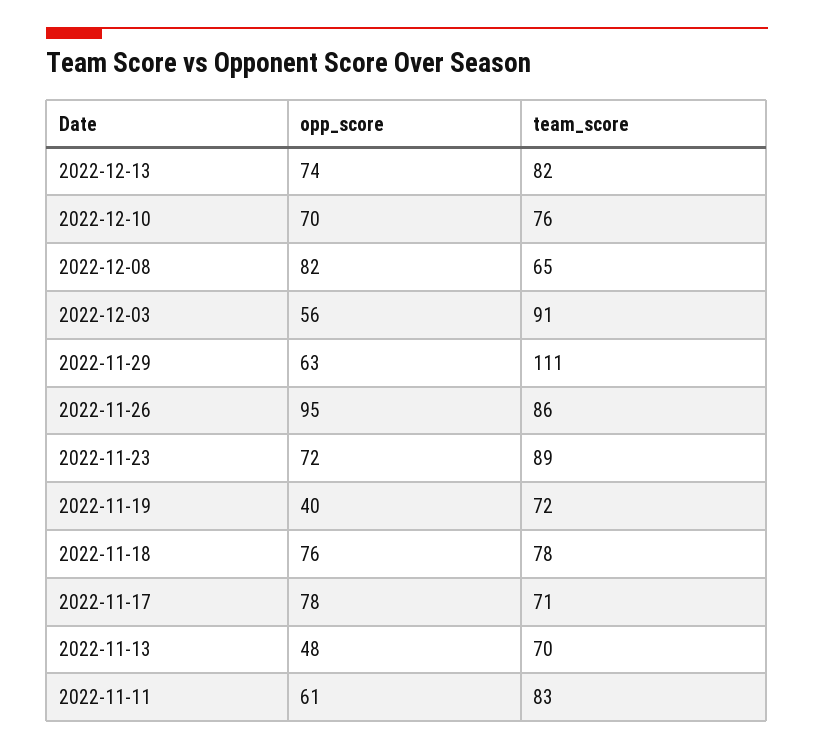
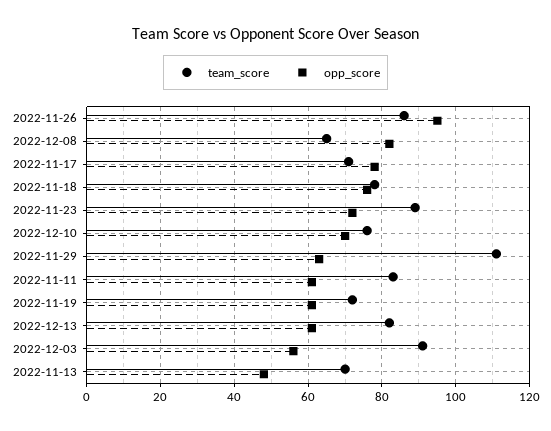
opp_score, 2022-12-13: 74 -> 60
opp_score, 2022-11-19: 40 -> 60

